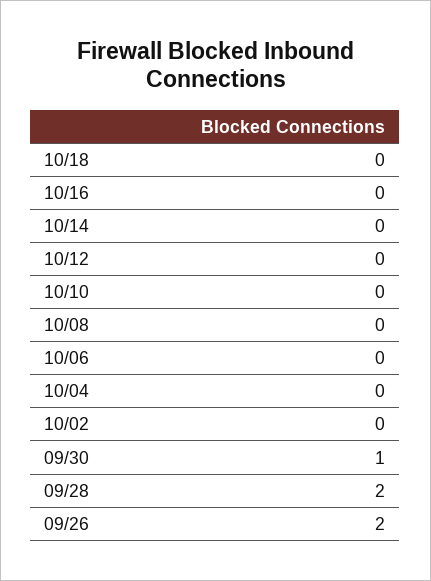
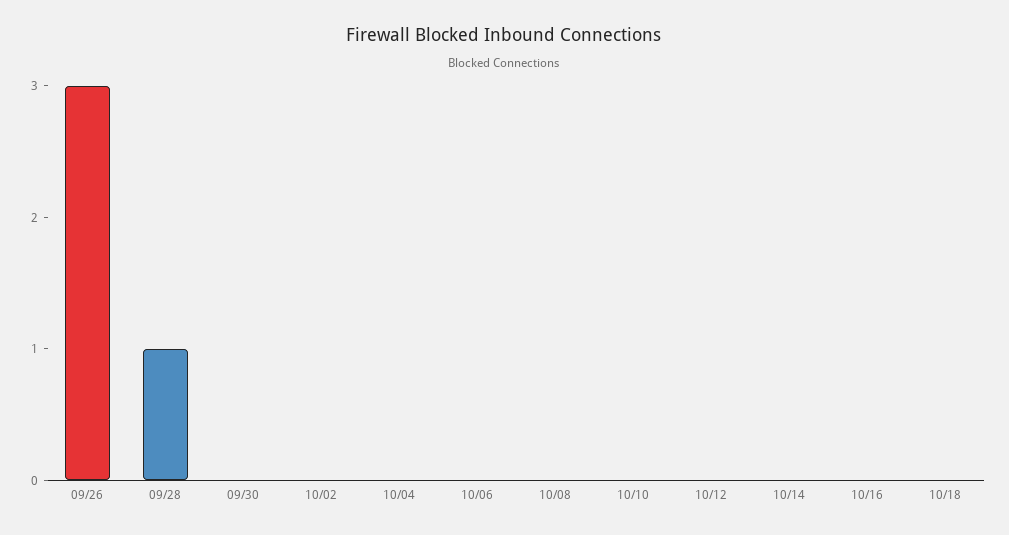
09/30: 1 -> 0
09/28: 2 -> 1
09/26: 2 -> 3

